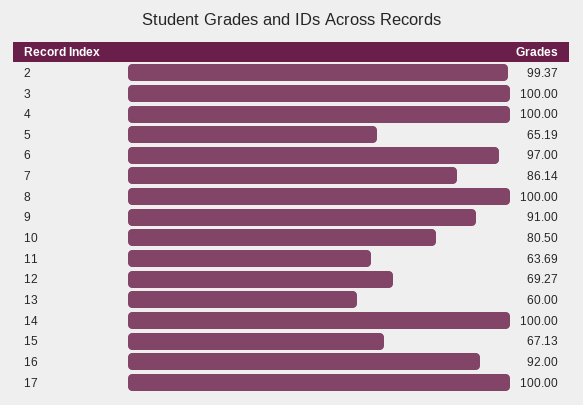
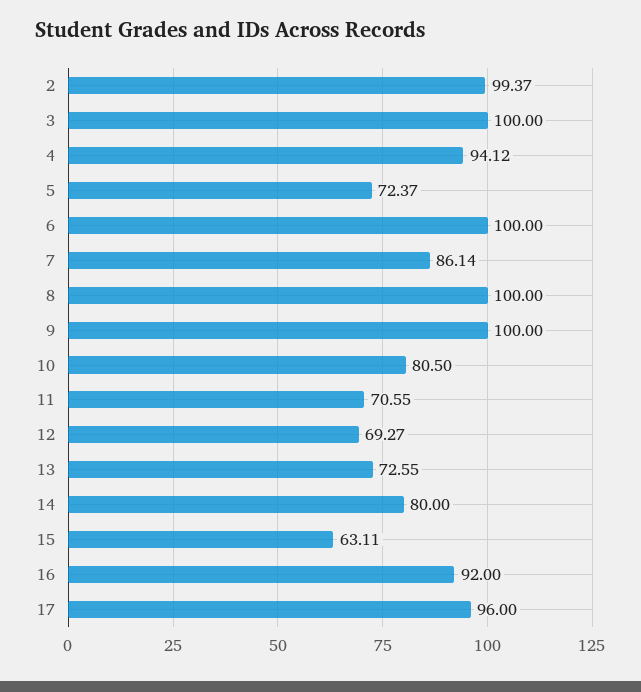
4: 100 -> 94.12
5: 65.19 -> 72.37
6: 97 -> 100
9: 91 -> 100
11: 63.69 -> 70.55
13: 60 -> 72.55
14: 100 -> 80
15: 67.13 -> 63.11
17: 100 -> 96

